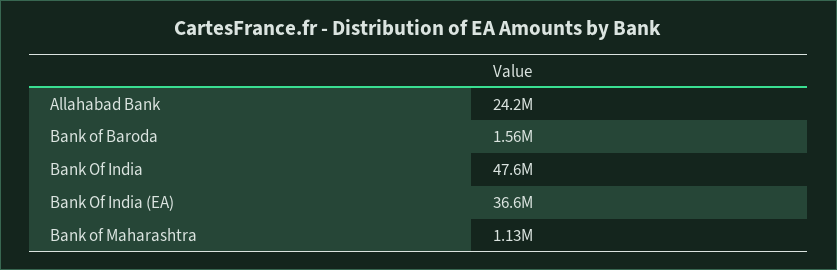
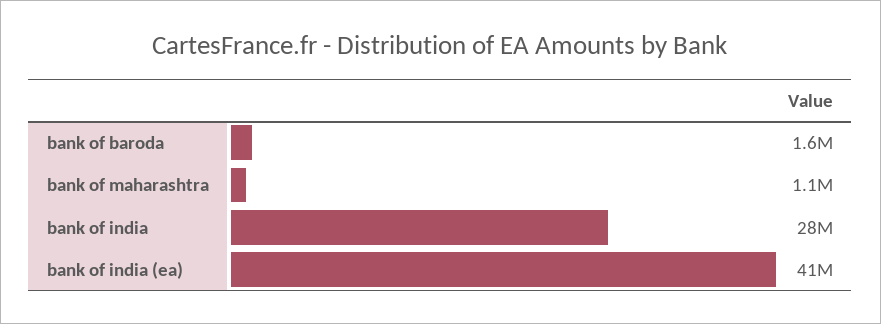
Allahabad Bank: 24200000 -> none
Bank Of India: 47600000 -> 28000000
Bank Of India (EA): 36600000 -> 41000000

